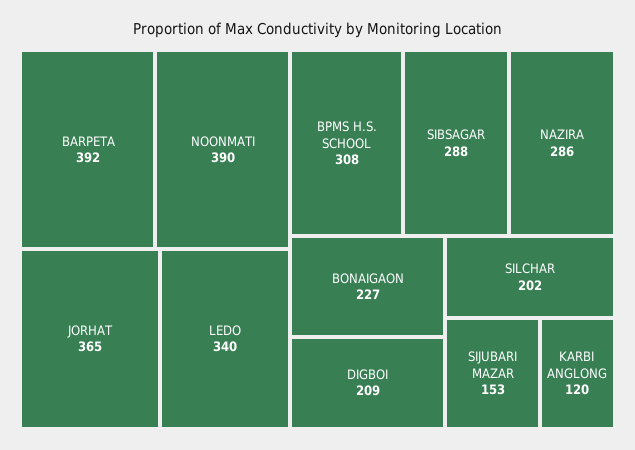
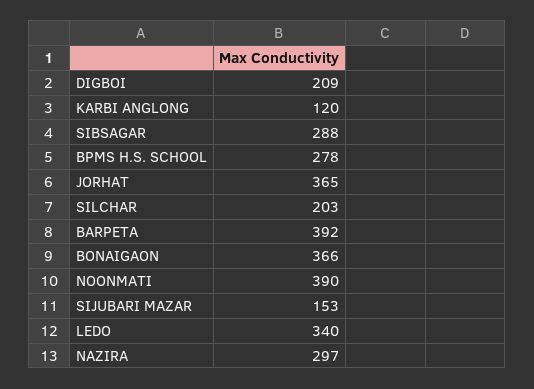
BPMS H.S. SCHOOL: 308 -> 278
NAZIRA: 286 -> 297
BONAIGAON: 227 -> 366
SILCHAR: 202 -> 203

